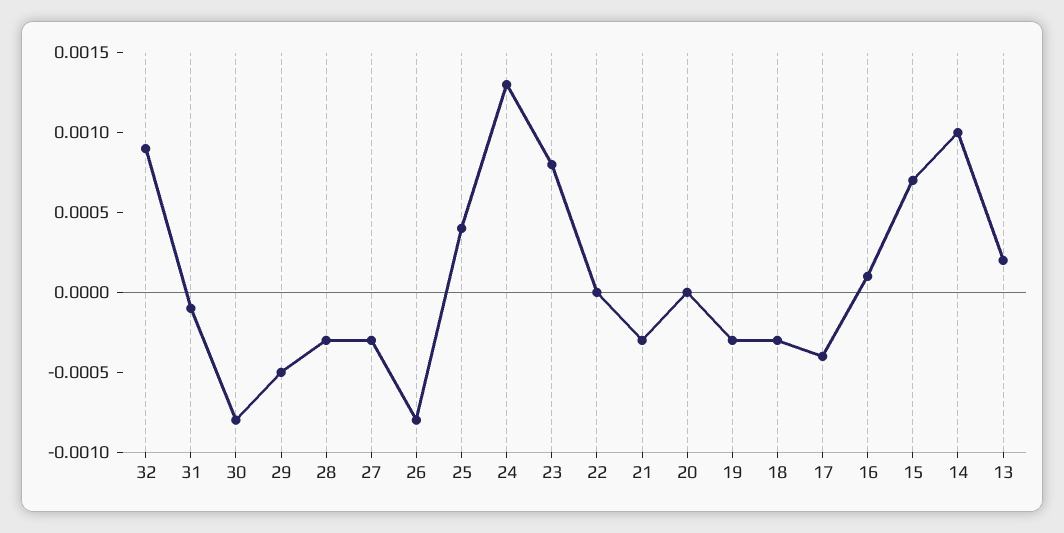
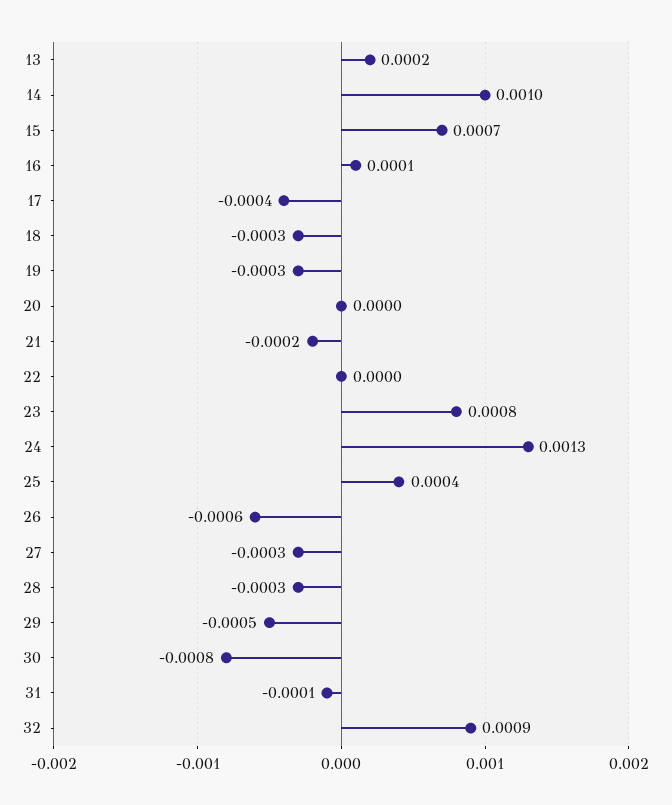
26: -0.0008 -> -0.0006
21: -0.0003 -> -0.0002

